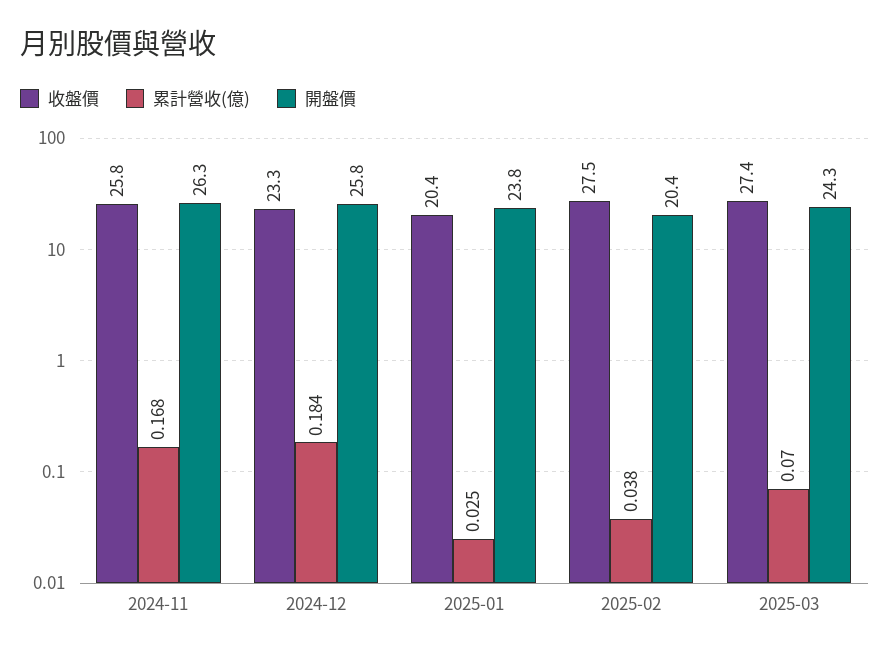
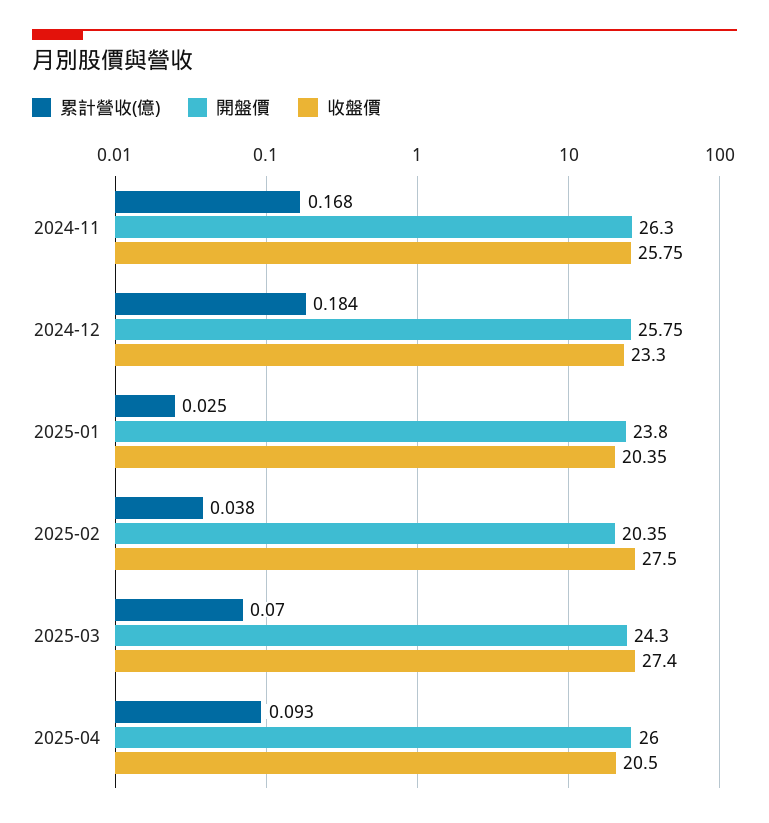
累計營收(億), 2025-04: none -> 0.093
開盤價, 2025-04: none -> 26
收盤價, 2025-04: none -> 20.5

